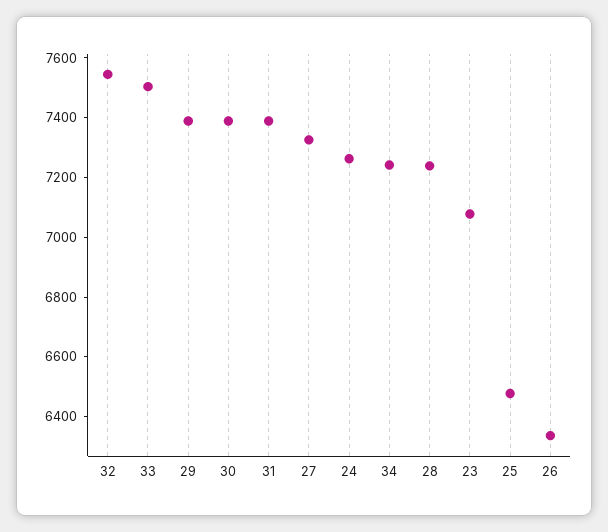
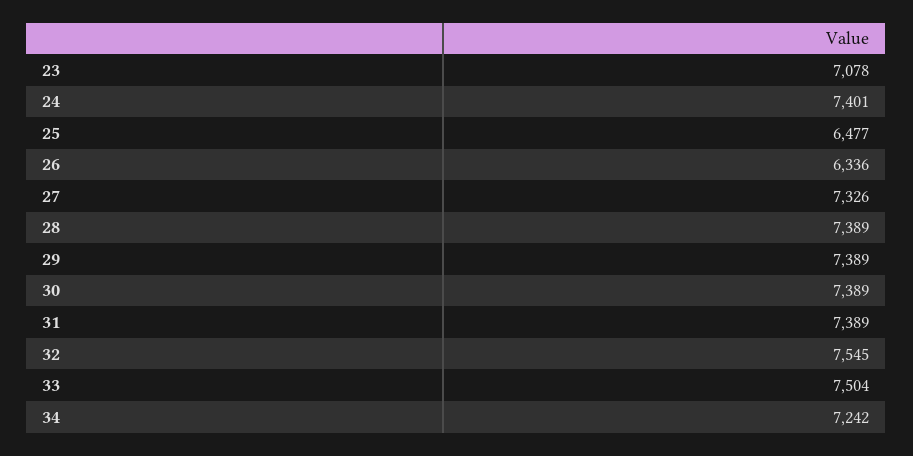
24: 7250 -> 7401
28: 7250 -> 7389

